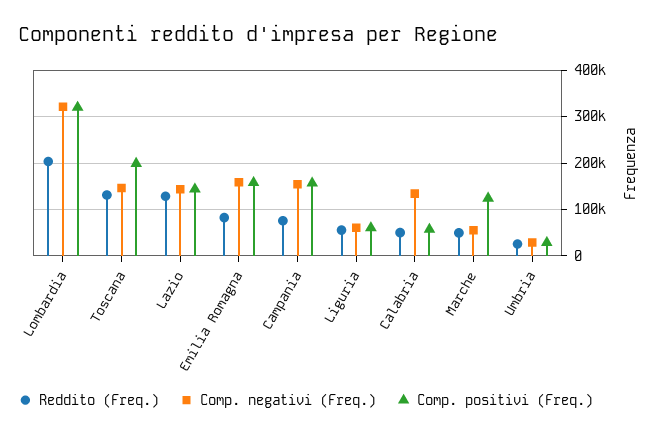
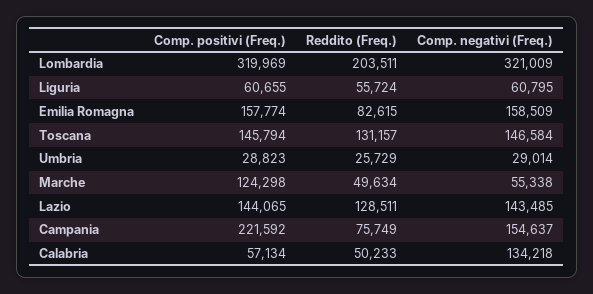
Comp. positivi (Freq.), Toscana: 200000 -> 145794
Comp. positivi (Freq.), Campania: 160000 -> 221592

